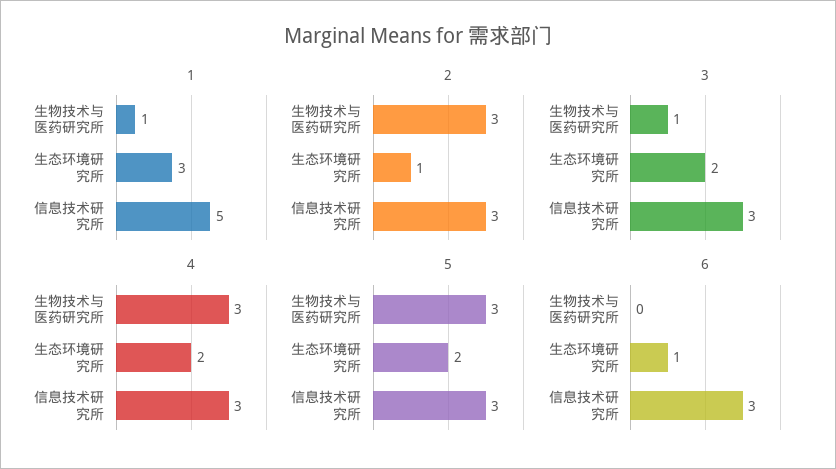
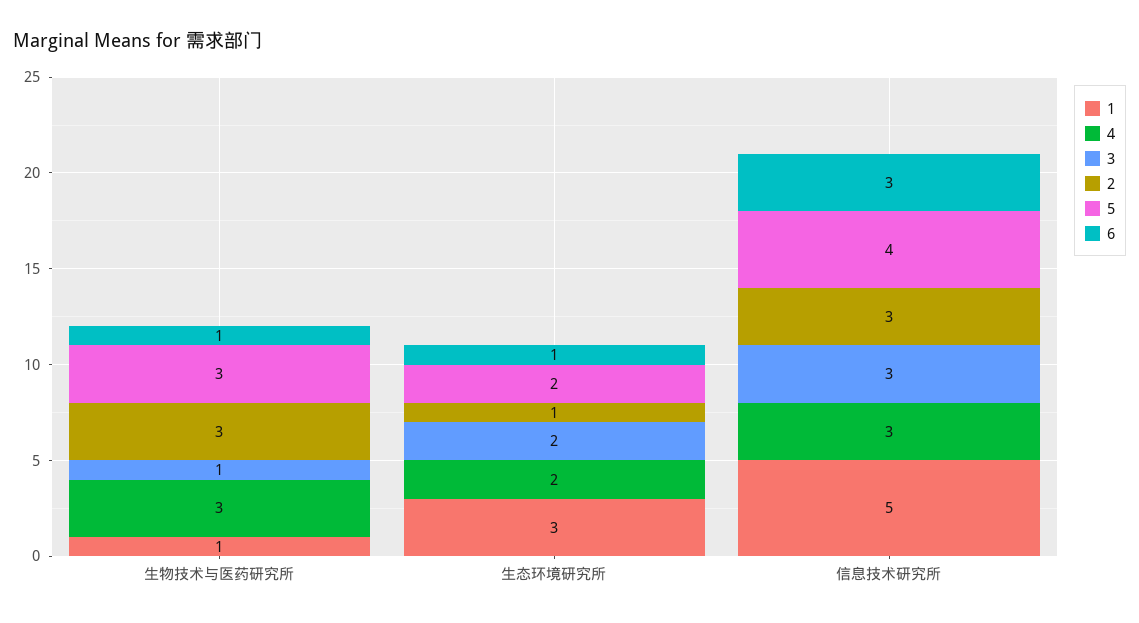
5, 信息技术研究所: 3 -> 4
6, 生物技术与医药研究所: 0 -> 1

